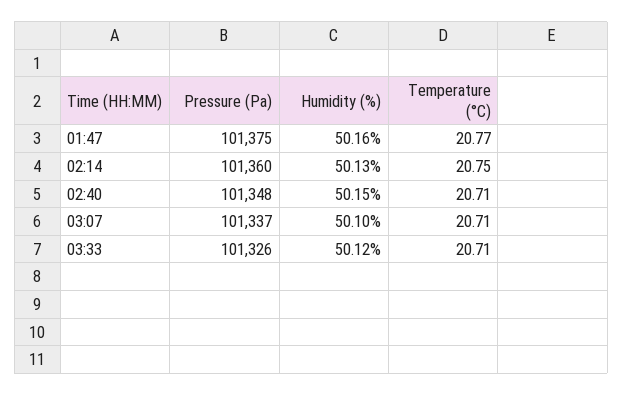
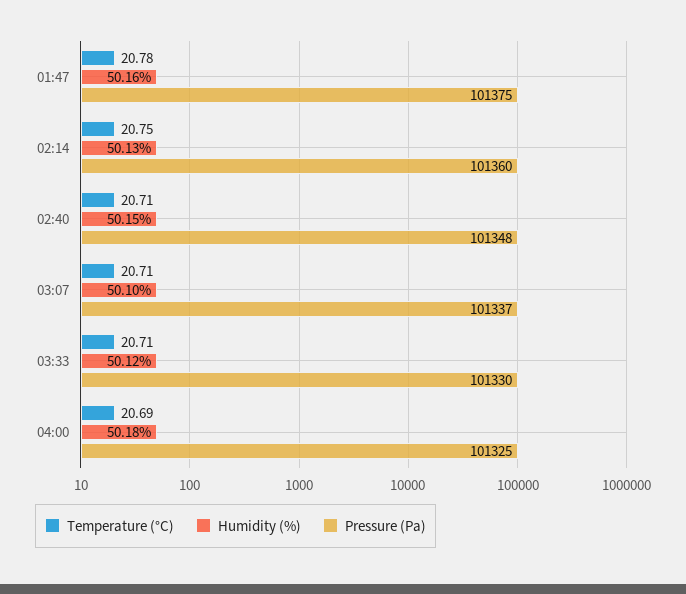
Temperature (°C), 01:47: 20.77 -> 20.78
Pressure (Pa), 03:33: 101326 -> 101330
Temperature (°C), 04:00: none -> 20.69
Humidity (%), 04:00: none -> 50.18
Pressure (Pa), 04:00: none -> 101325

